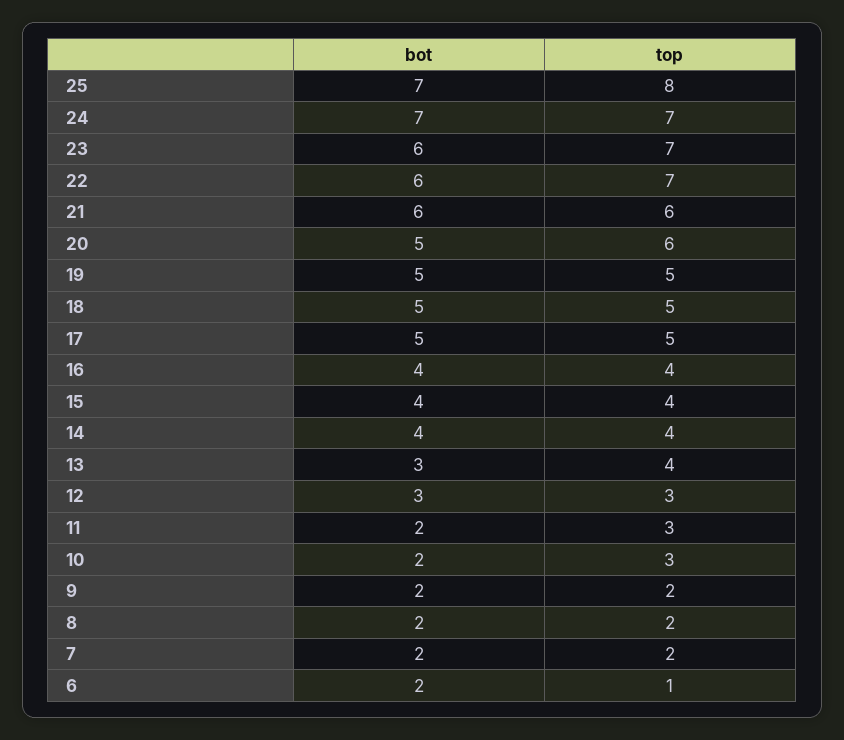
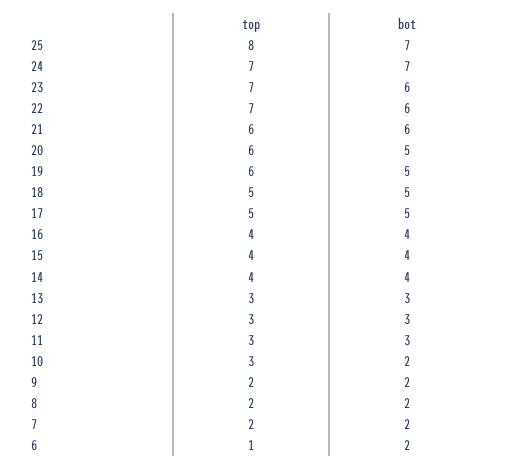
top, 19: 5 -> 6
top, 13: 4 -> 3
bot, 11: 2 -> 3

